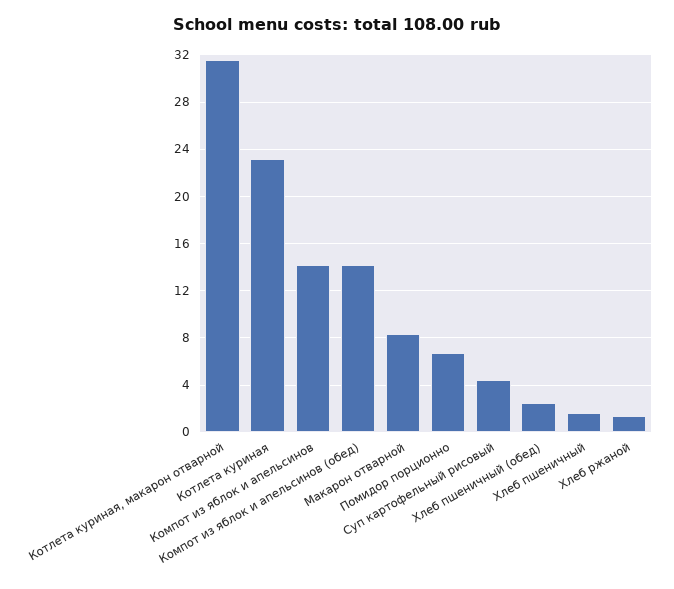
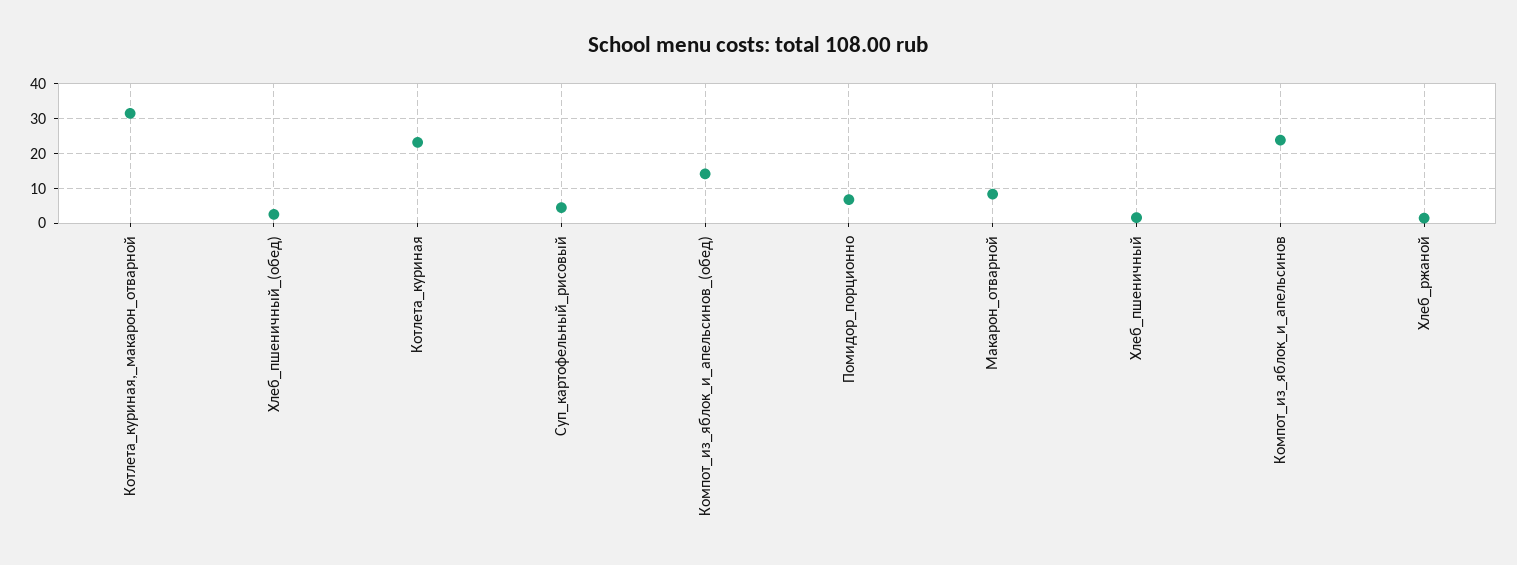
Компот из яблок и апельсинов: 14 -> 24

